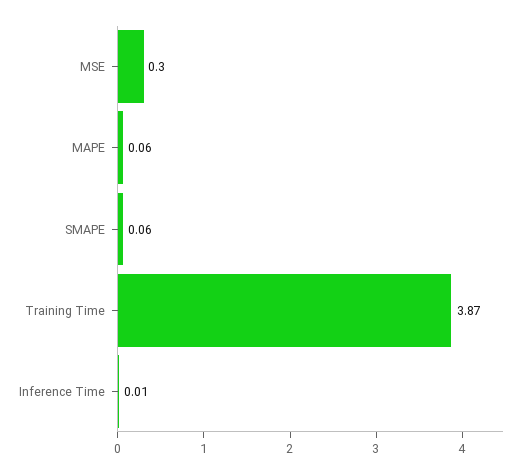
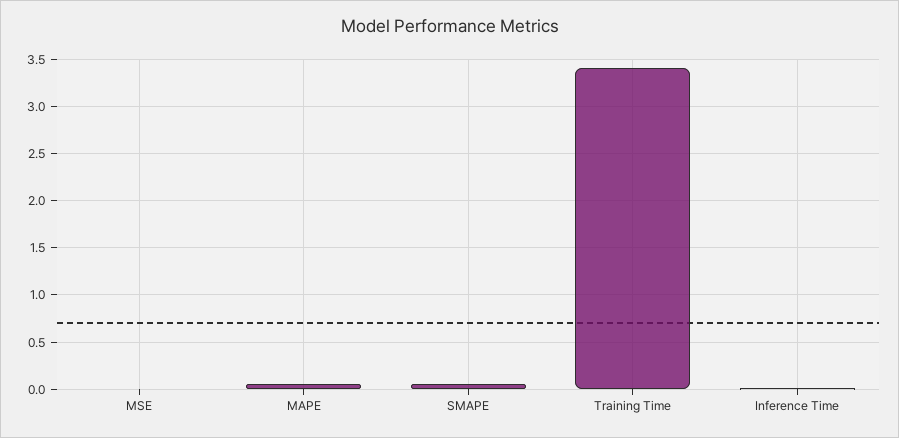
MSE: 0.3 -> 0
Training Time: 3.87 -> 3.4

